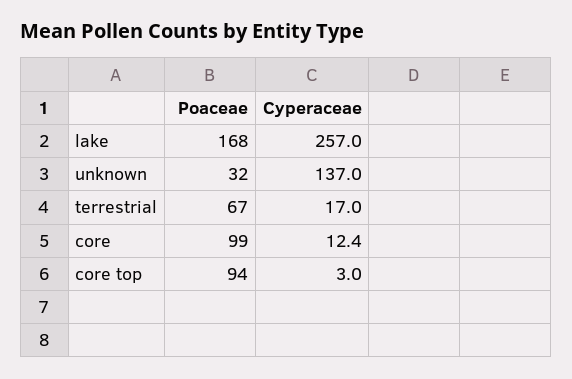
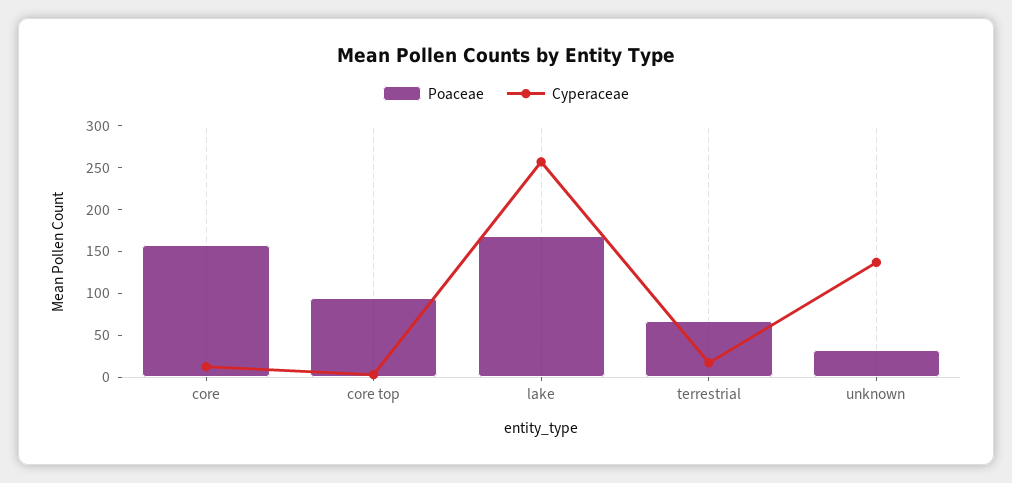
Poaceae, core: 99 -> 160

